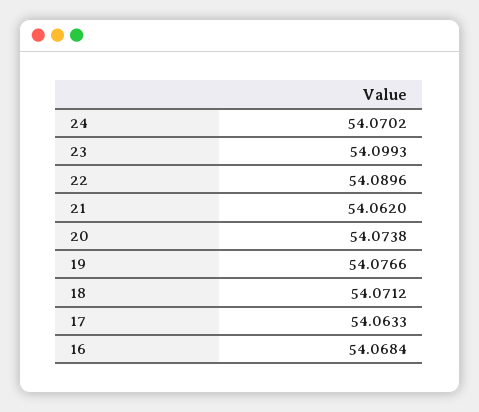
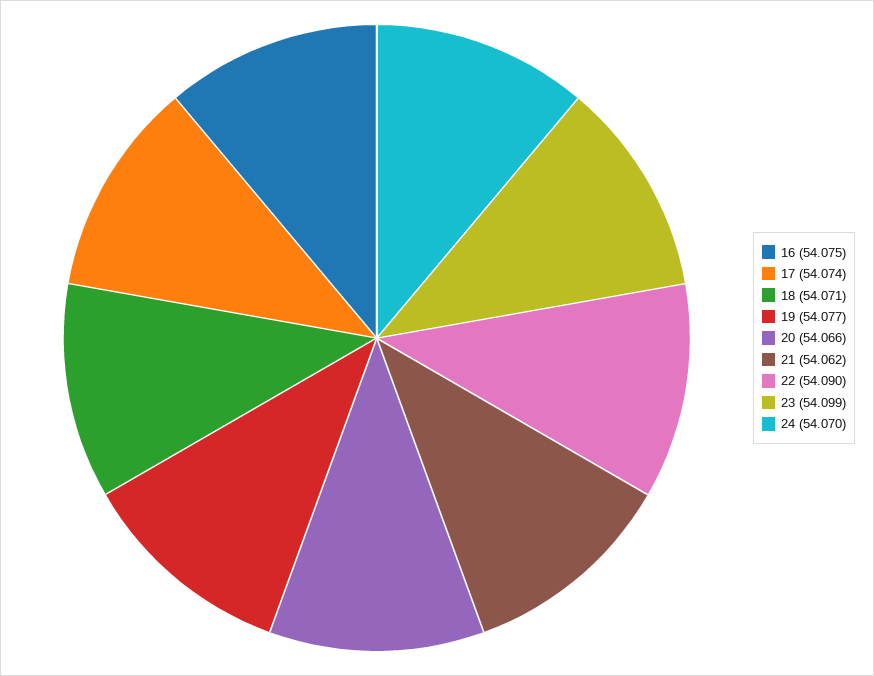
20: 54.0738 -> 54.066
17: 54.0633 -> 54.074
16: 54.0684 -> 54.075

